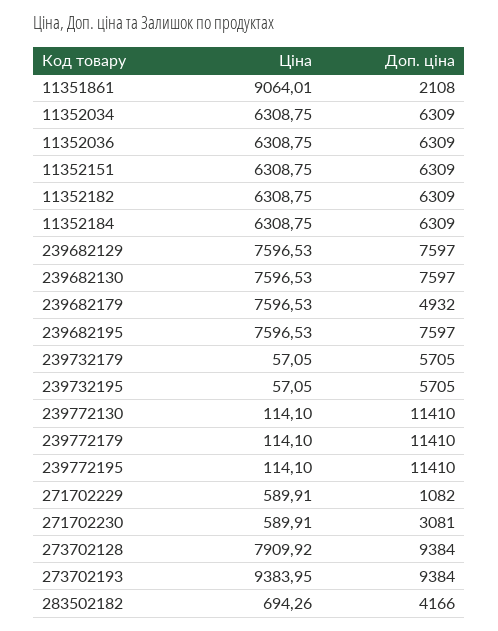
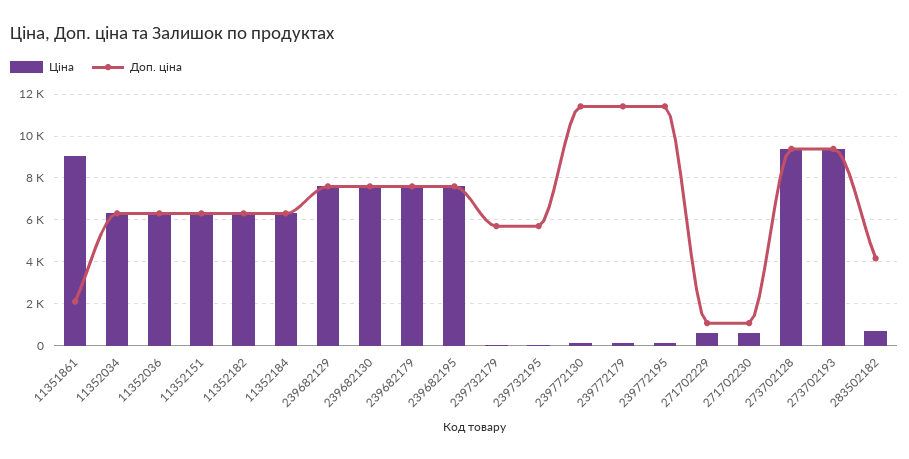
Доп. ціна, 239682179: 4932 -> 7500
Доп. ціна, 271702230: 3081 -> 1000
Ціна, 273702128: 7909.92 -> 9500

